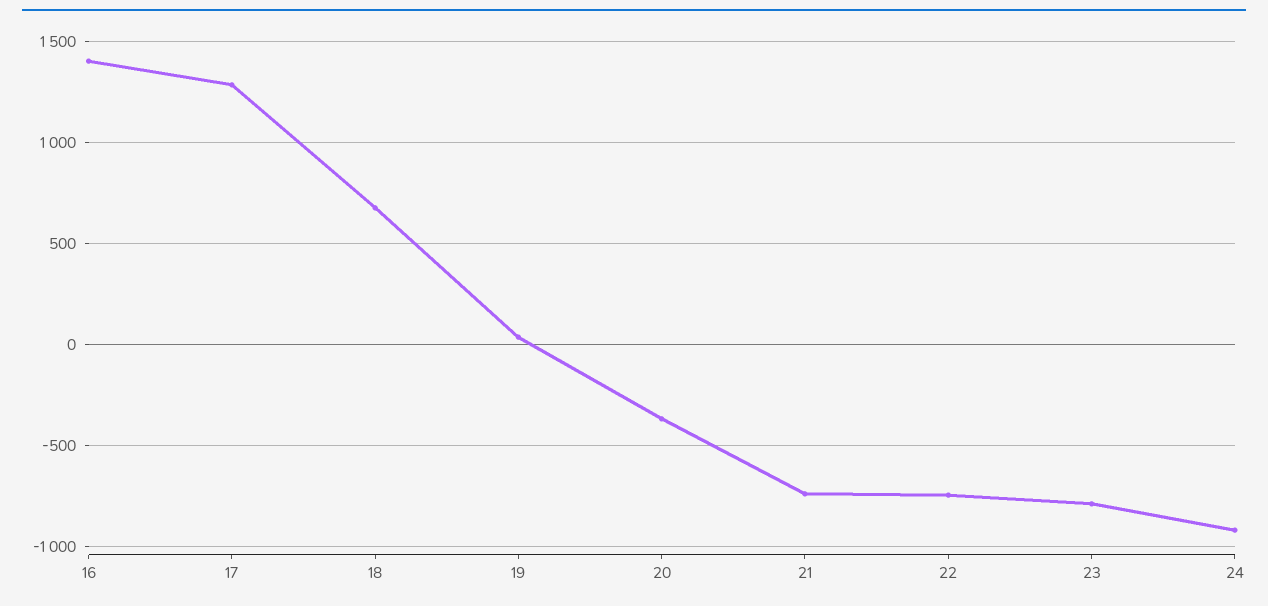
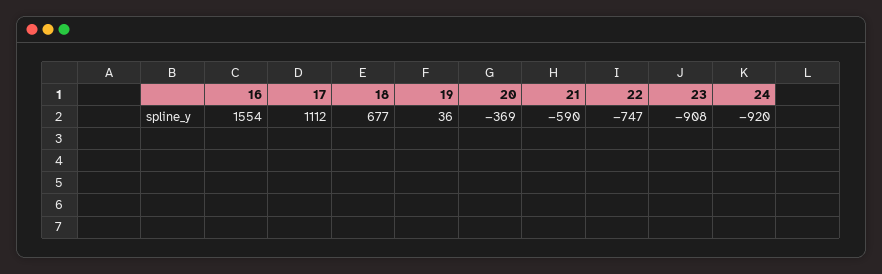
16: 1400 -> 1554
17: 1300 -> 1112
21: -750 -> -590
23: -800 -> -908

